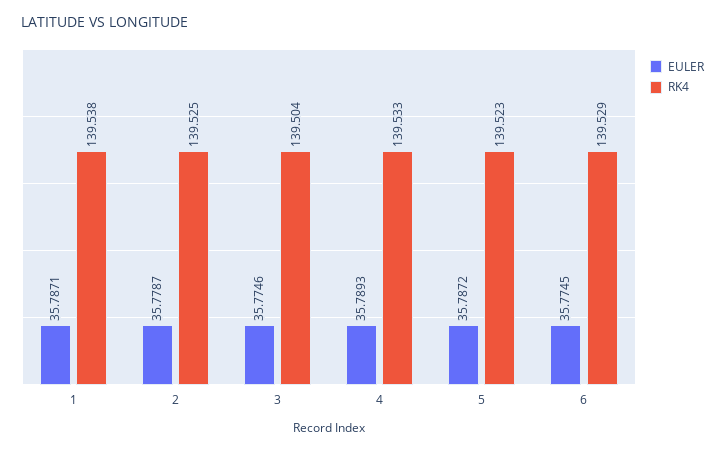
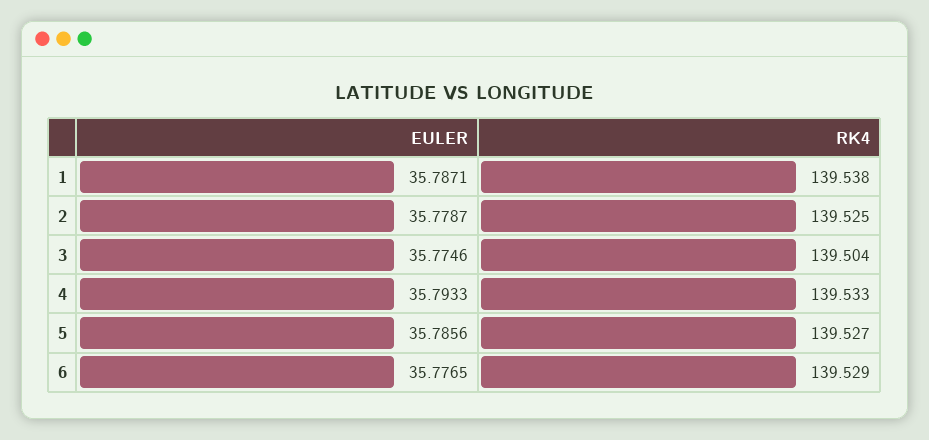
EULER, 4: 35.7893 -> 35.7933
EULER, 5: 35.7872 -> 35.7856
RK4, 5: 139.523 -> 139.527
EULER, 6: 35.7745 -> 35.7765

